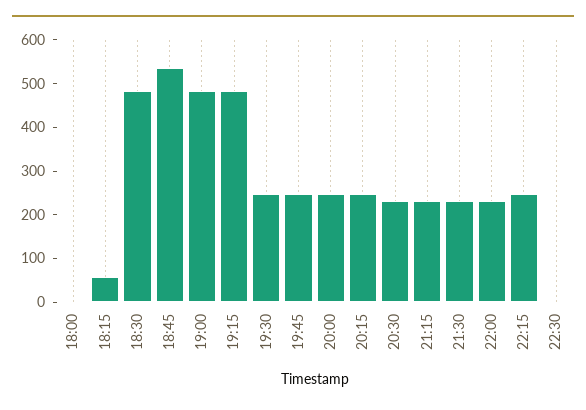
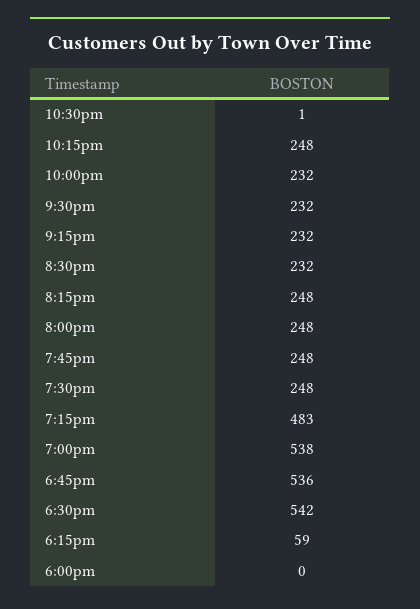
18:30: 480 -> 542
19:00: 480 -> 538

